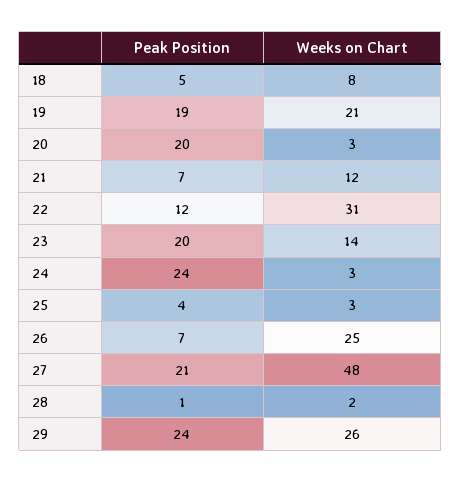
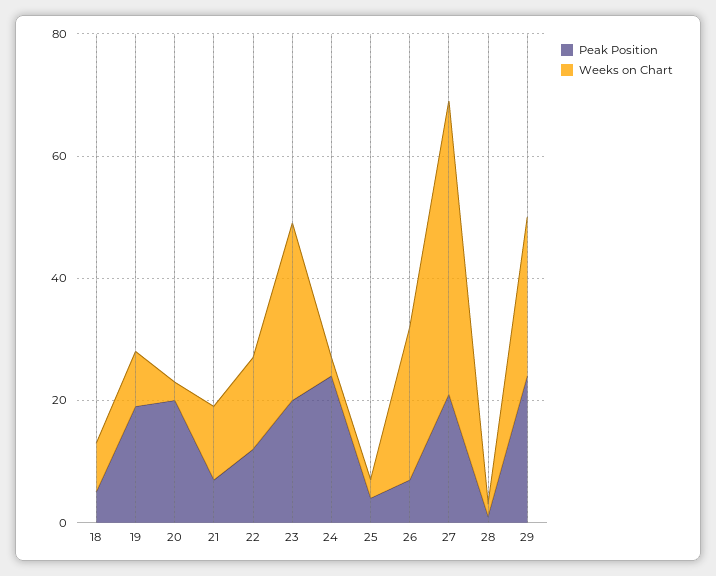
Weeks on Chart, 19: 21 -> 10
Weeks on Chart, 22: 31 -> 15
Weeks on Chart, 23: 14 -> 30

